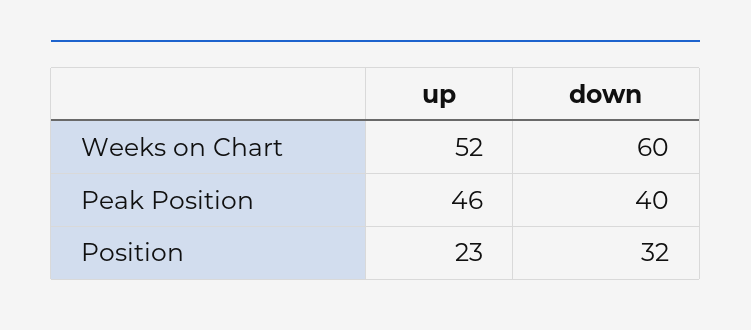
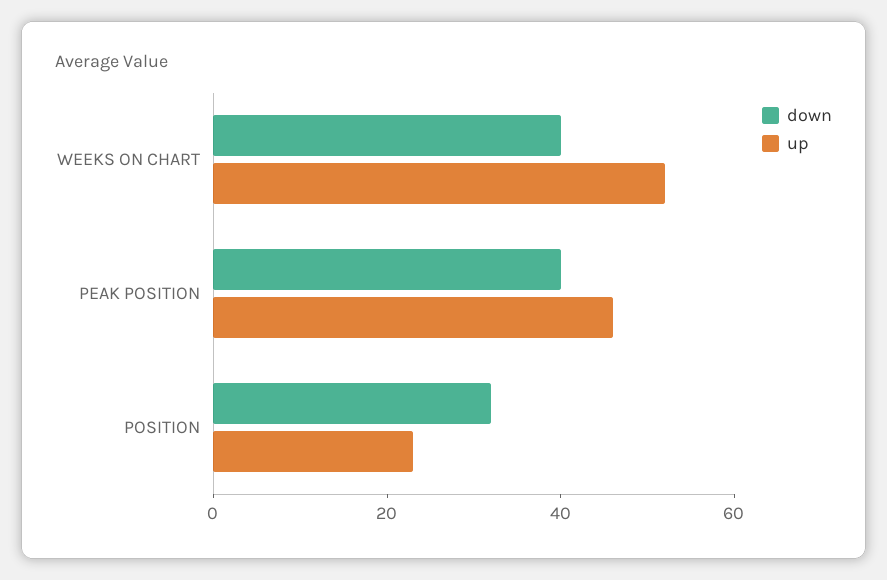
down, Weeks on Chart: 60 -> 40

